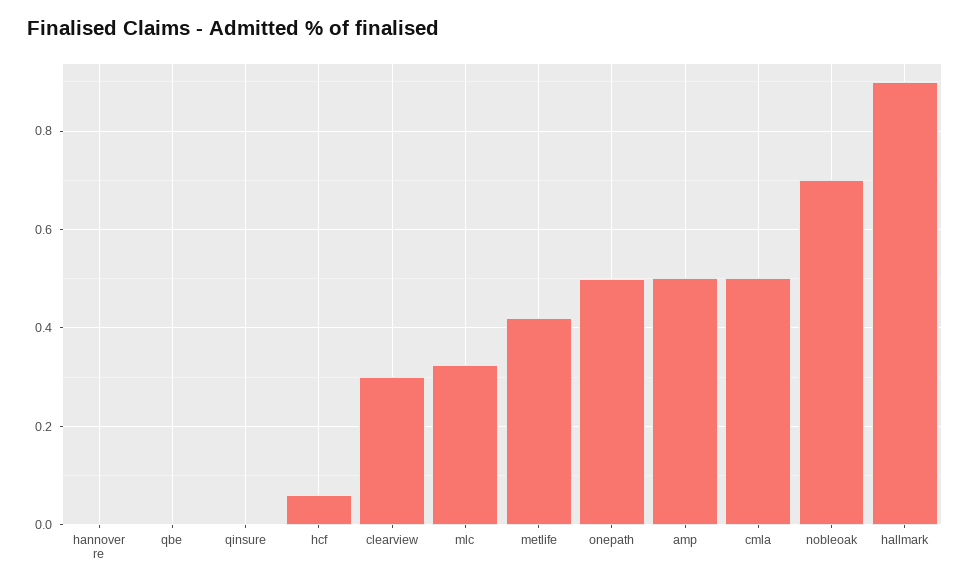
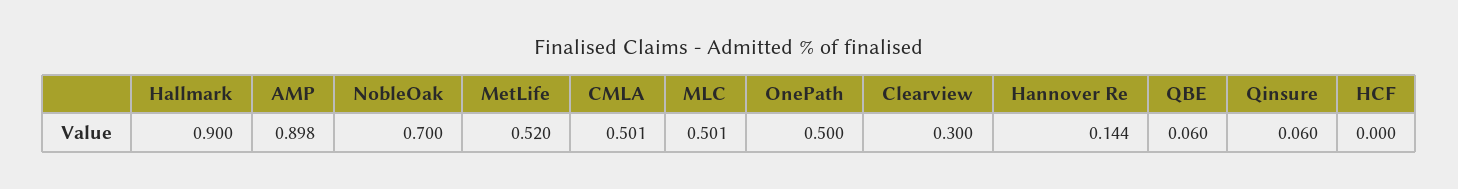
hannover re: 0 -> 0.144
qbe: 0 -> 0.06
qinsure: 0 -> 0.06
hcf: 0.06 -> 0
mlc: 0.32 -> 0.501
metlife: 0.42 -> 0.52
amp: 0.5 -> 0.898

